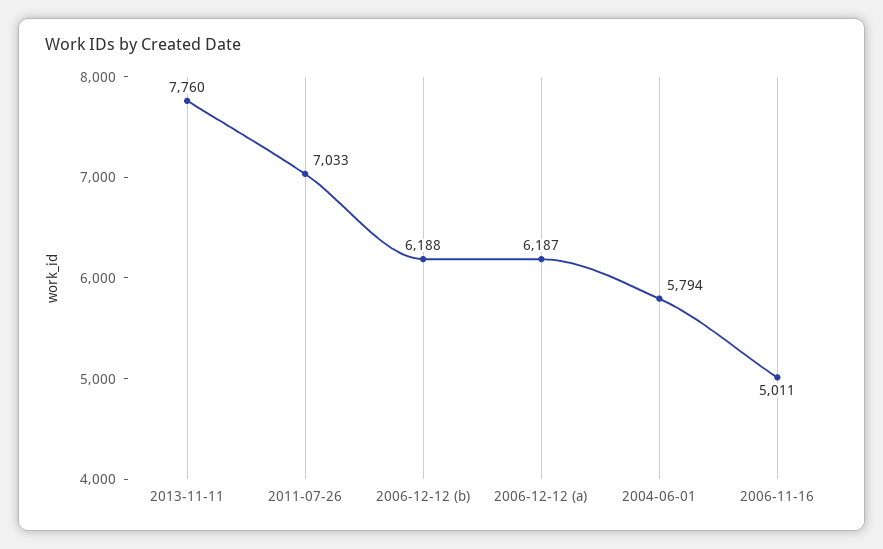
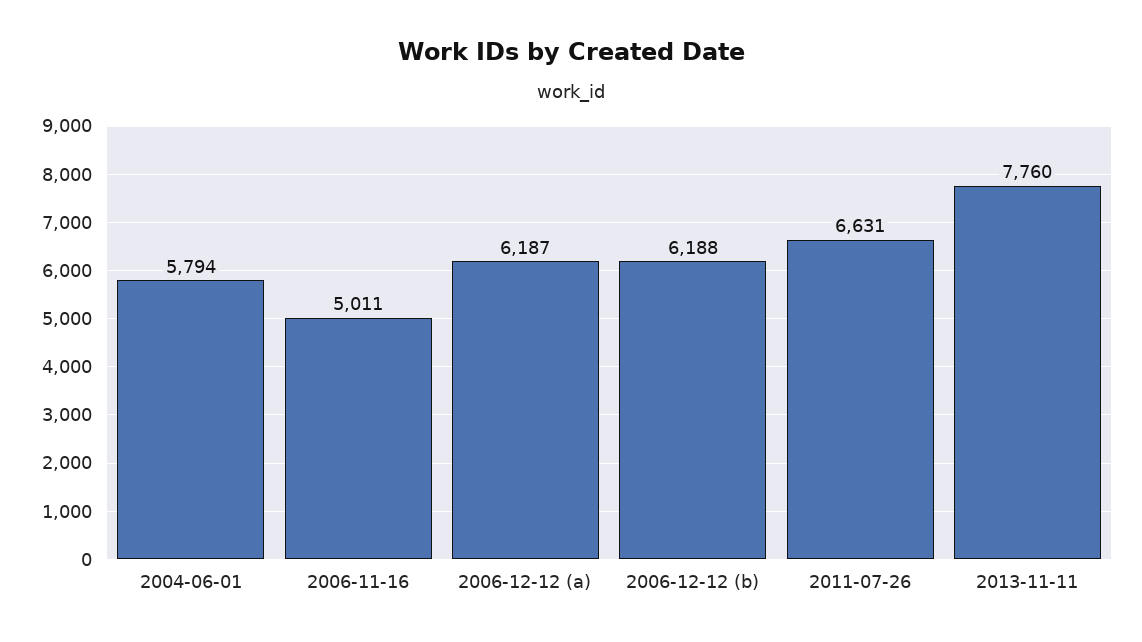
2011-07-26: 7033 -> 6631

